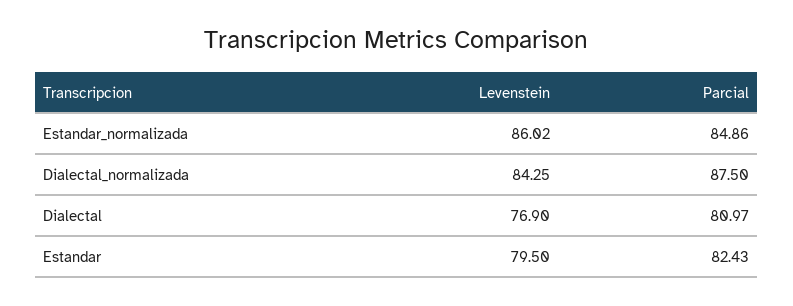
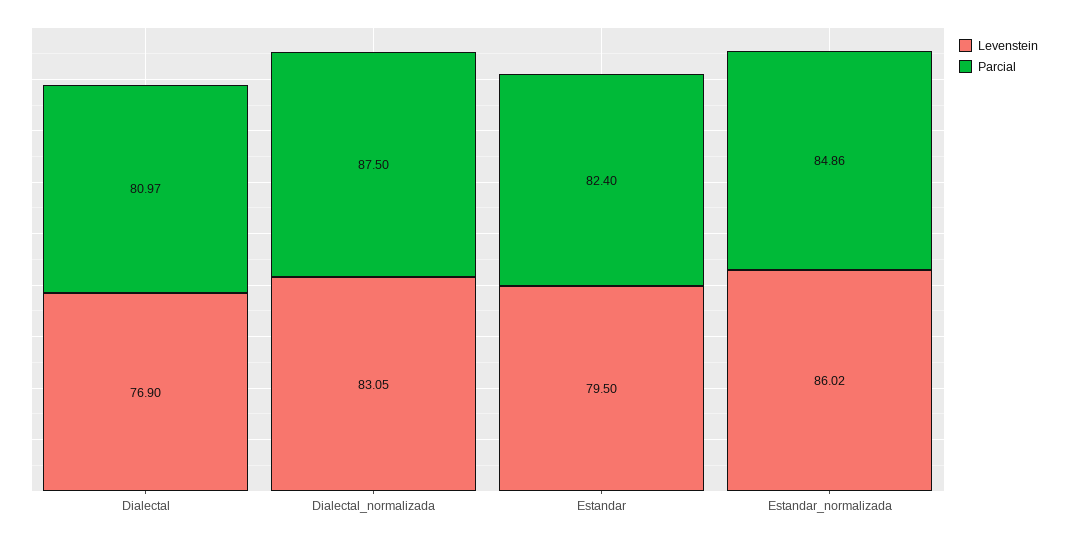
Levenstein, Dialectal_normalizada: 84.25 -> 83.05
Parcial, Estandar: 82.43 -> 82.4

